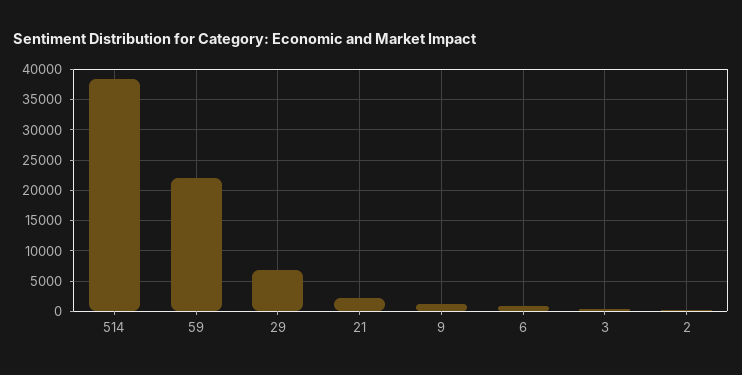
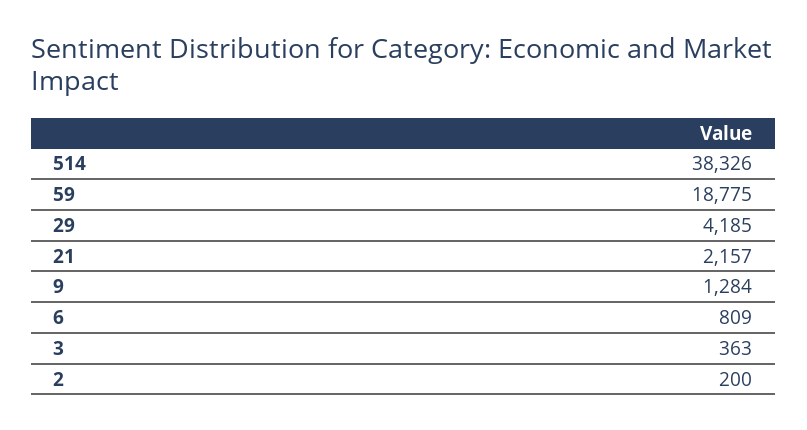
59: 22000 -> 18775
29: 7000 -> 4185

